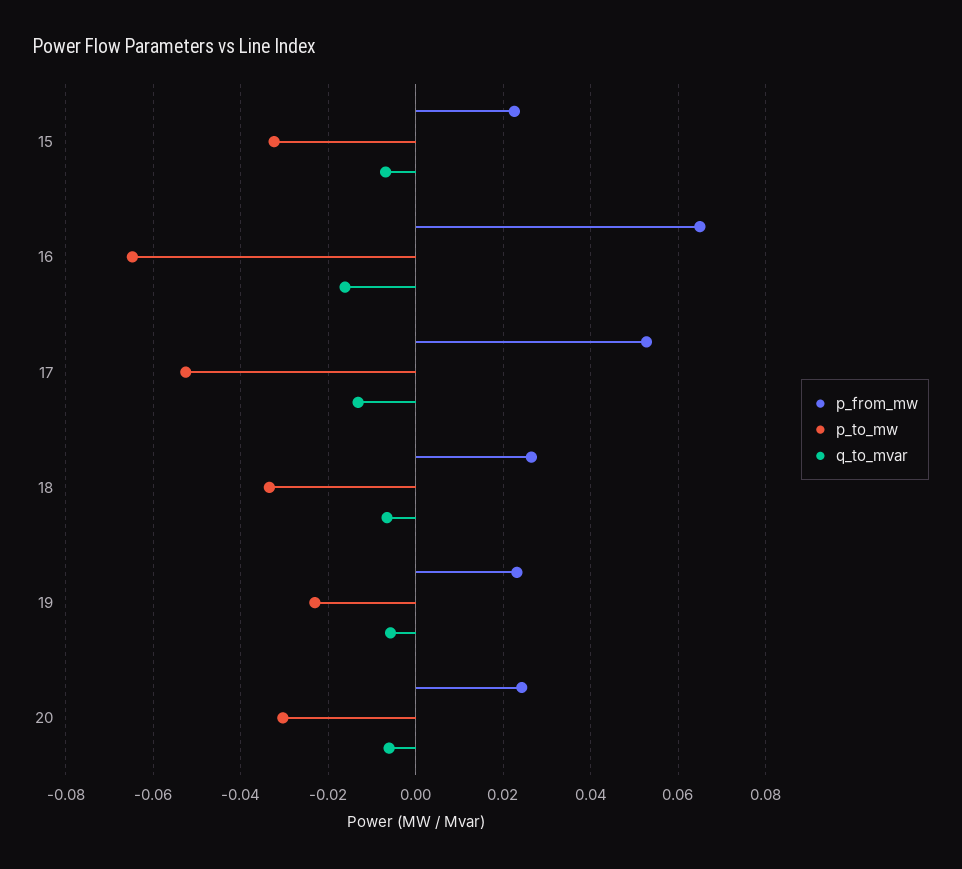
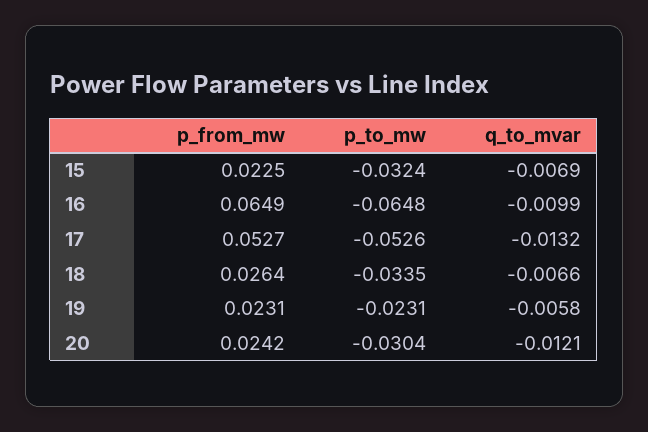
q_to_mvar, 16: -0.016 -> -0.0099
q_to_mvar, 20: -0.006 -> -0.0121

